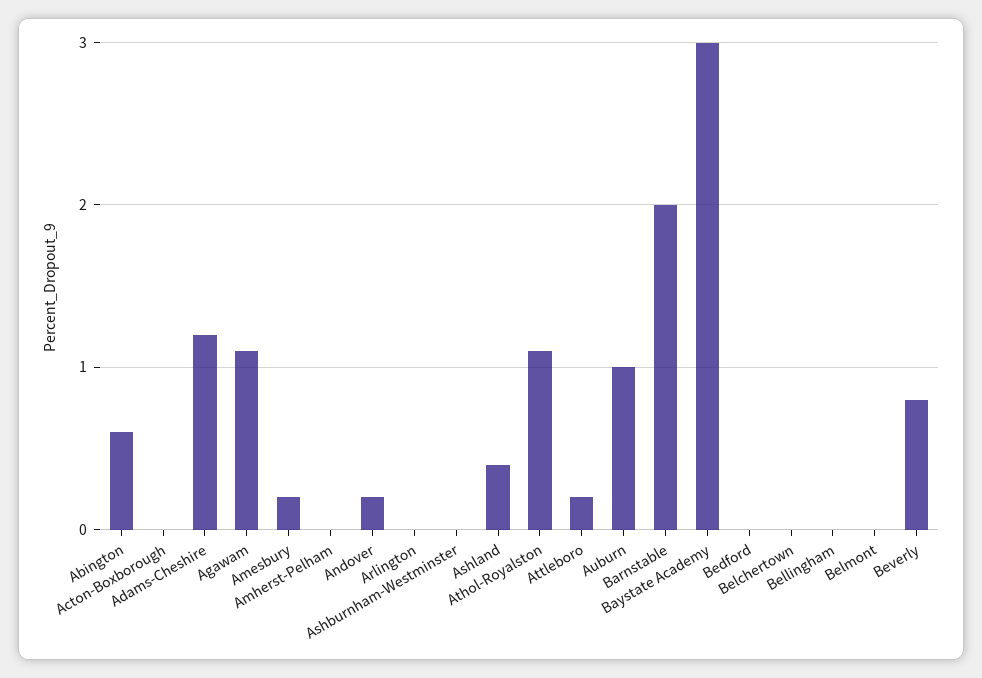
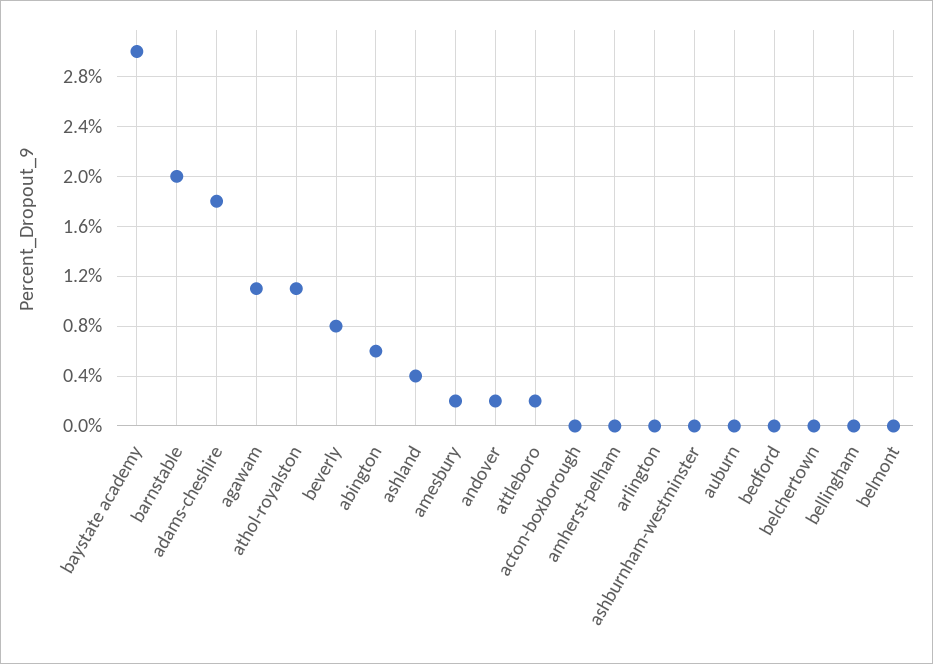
Adams-Cheshire: 1.2 -> 1.8
Auburn: 1 -> 0

